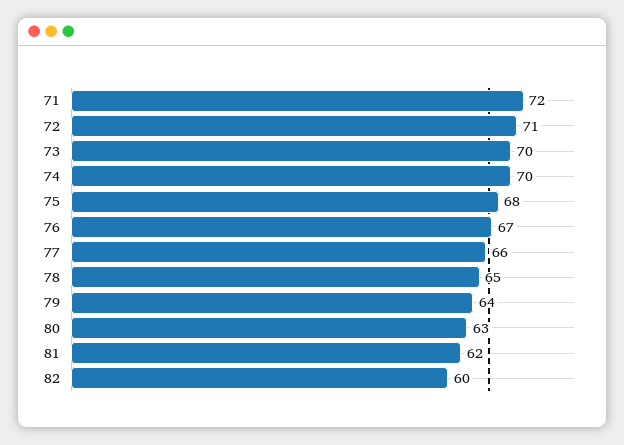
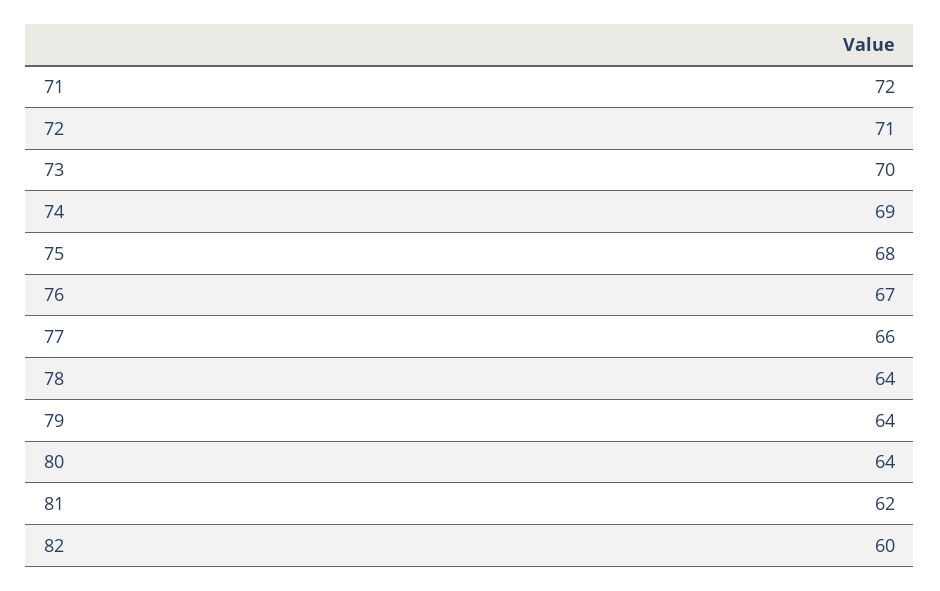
74: 70 -> 69
78: 65 -> 64
80: 63 -> 64

